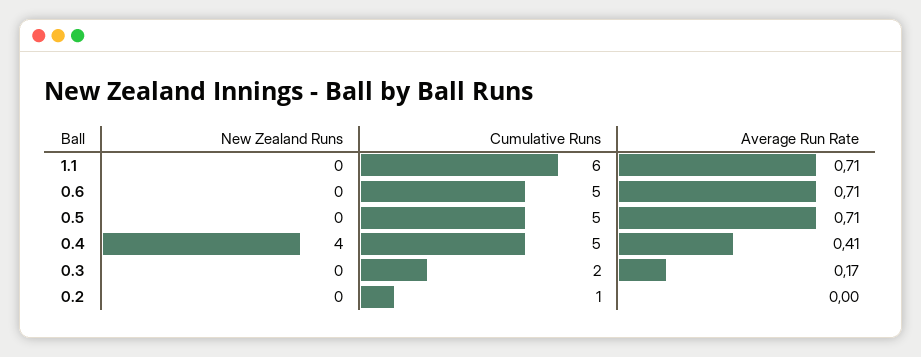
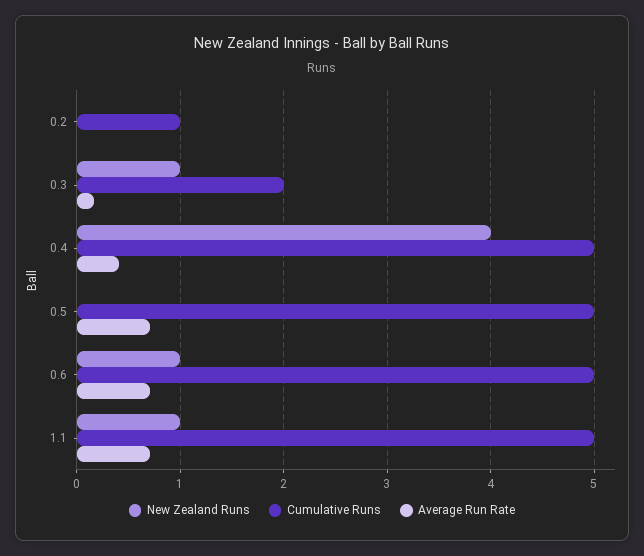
New Zealand Runs, 1.1: 0 -> 1
Cumulative Runs, 1.1: 6 -> 5
New Zealand Runs, 0.6: 0 -> 1
New Zealand Runs, 0.3: 0 -> 1

